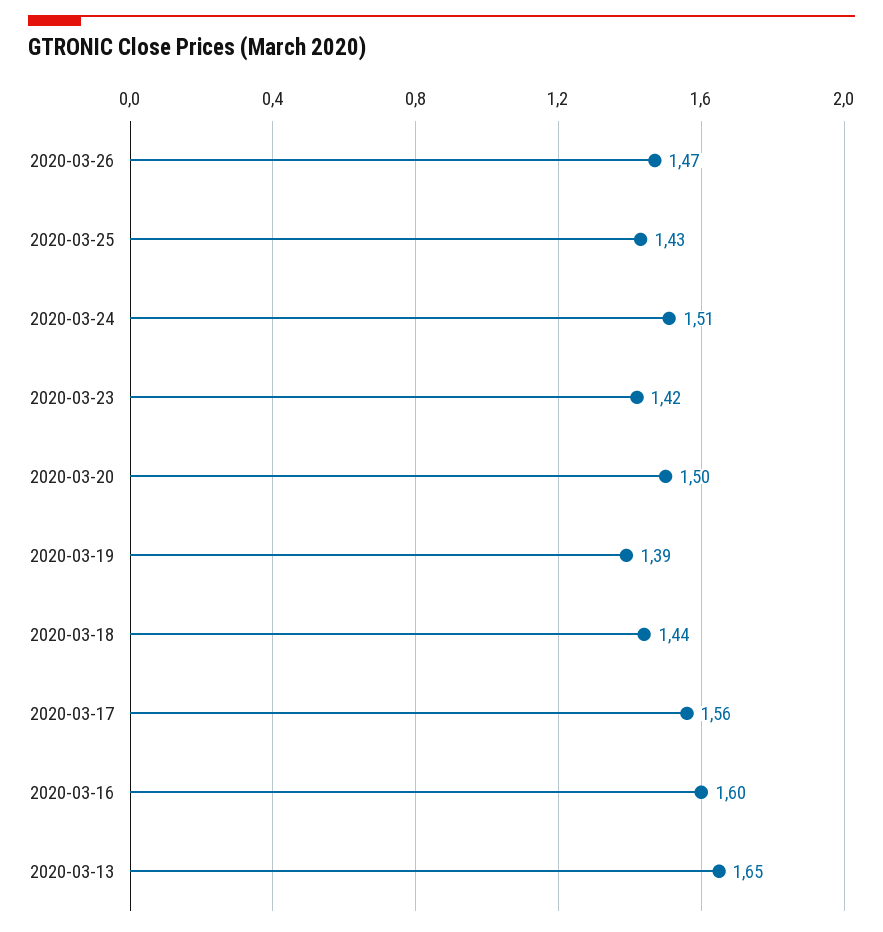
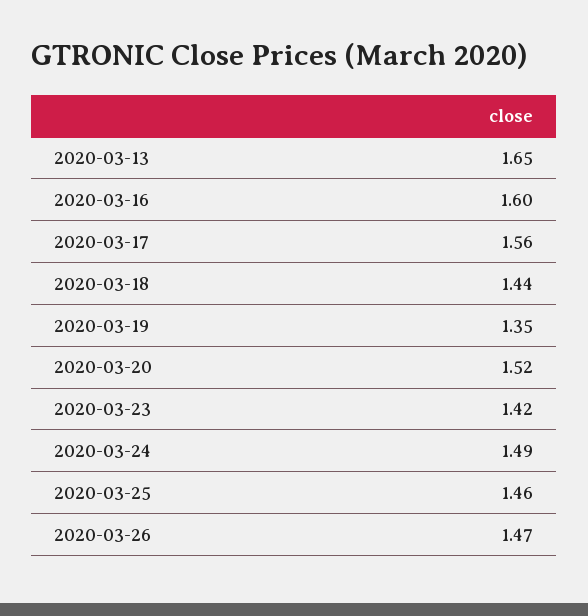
2020-03-25: 1.43 -> 1.46
2020-03-24: 1.51 -> 1.49
2020-03-20: 1.5 -> 1.52
2020-03-19: 1.39 -> 1.35

